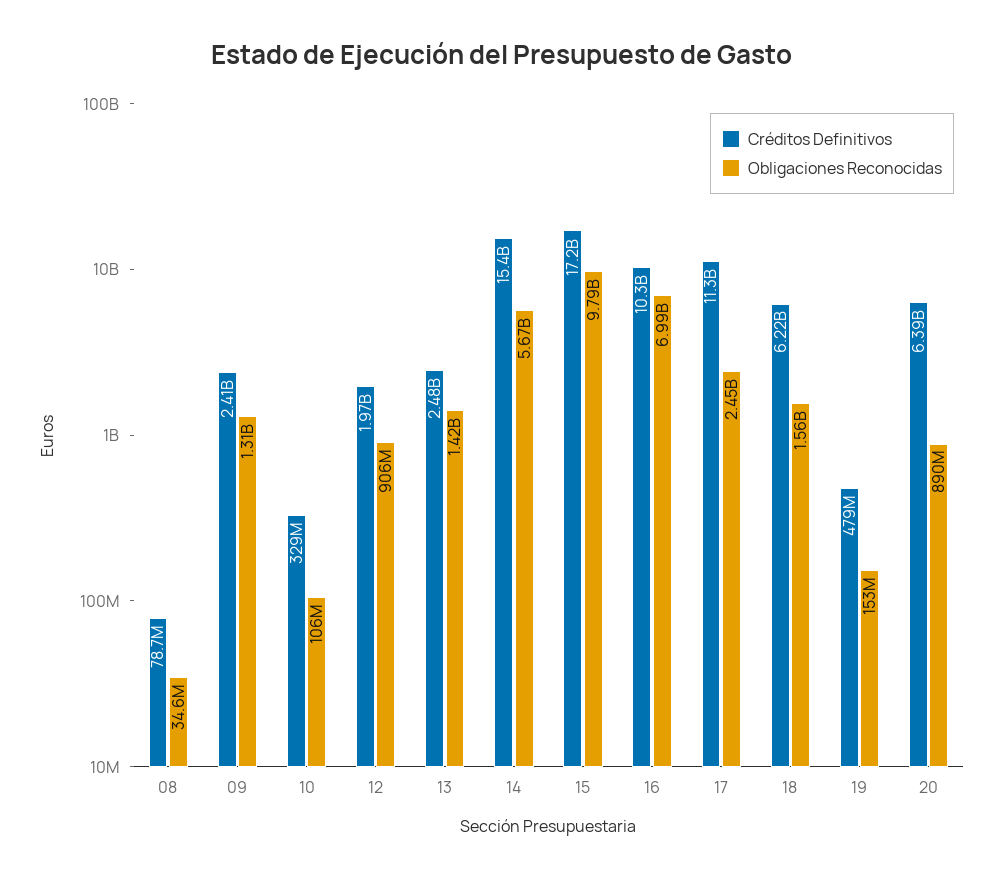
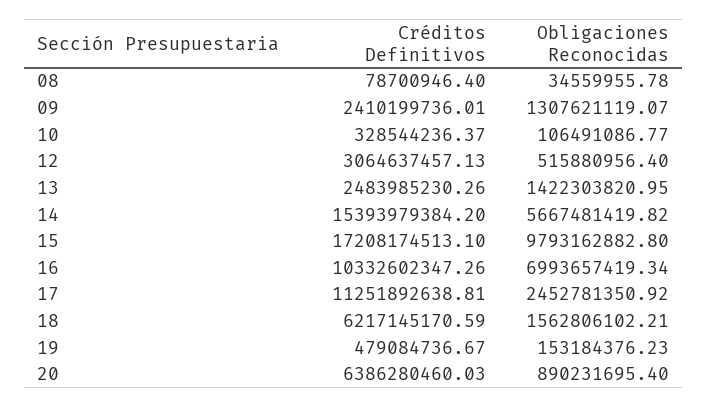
Créditos Definitivos, 12: 1970000000 -> 3064637457.13
Obligaciones Reconocidas, 12: 906000000 -> 515880956.4

